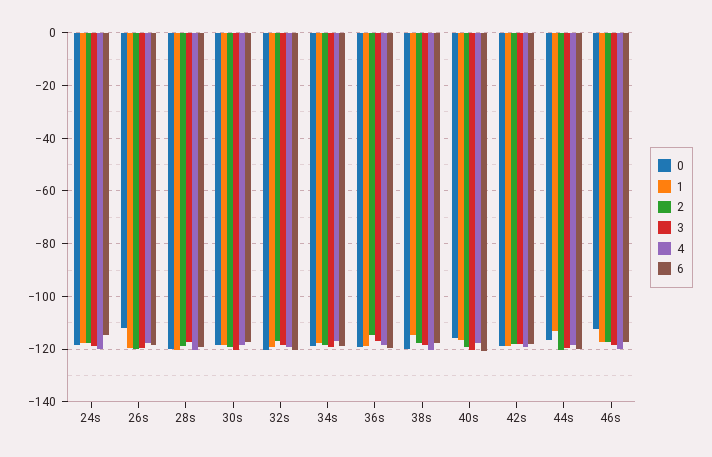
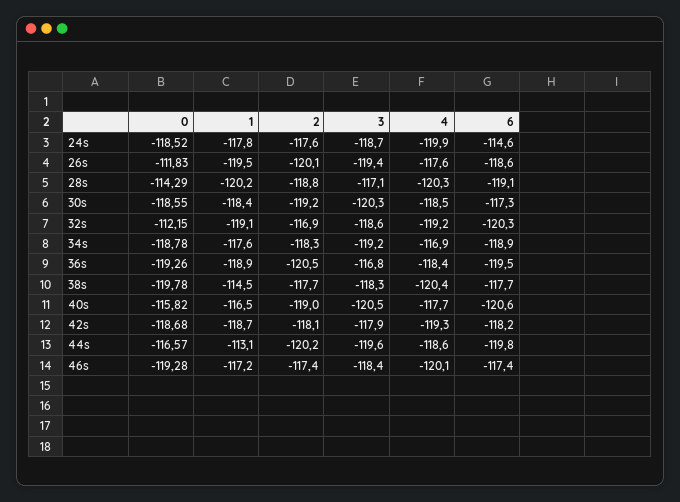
0, 28s: -120 -> -114.29
0, 32s: -120 -> -112.15
2, 36s: -115 -> -120.5
0, 46s: -112.5 -> -119.28

